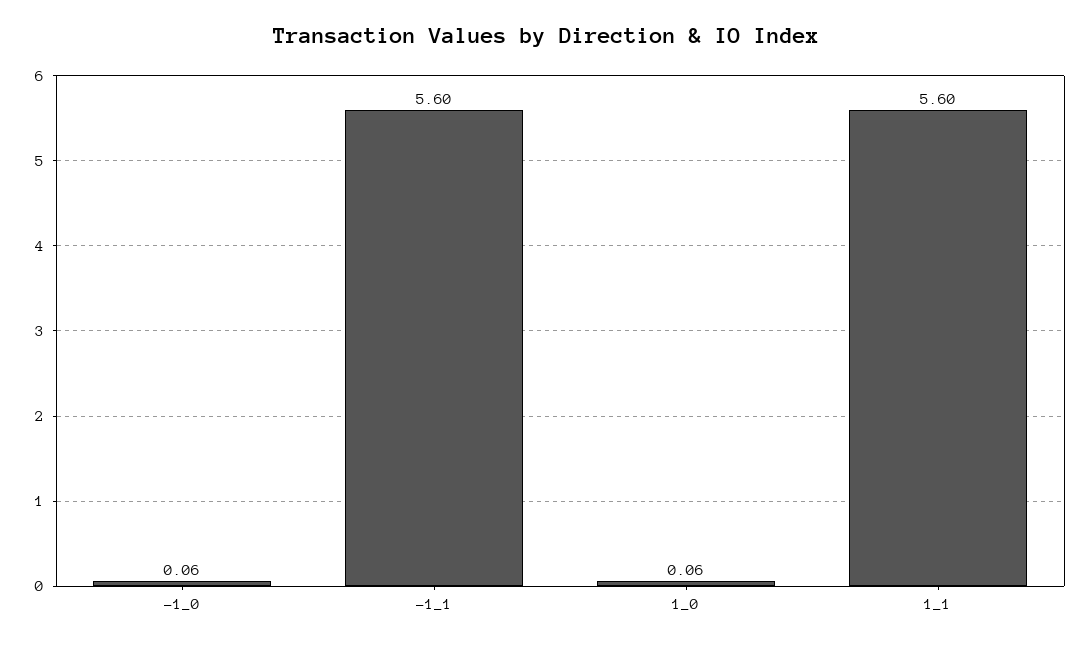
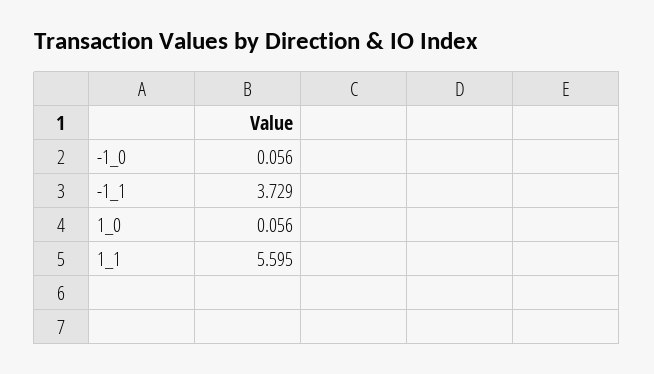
-1_1: 5.6 -> 3.729

